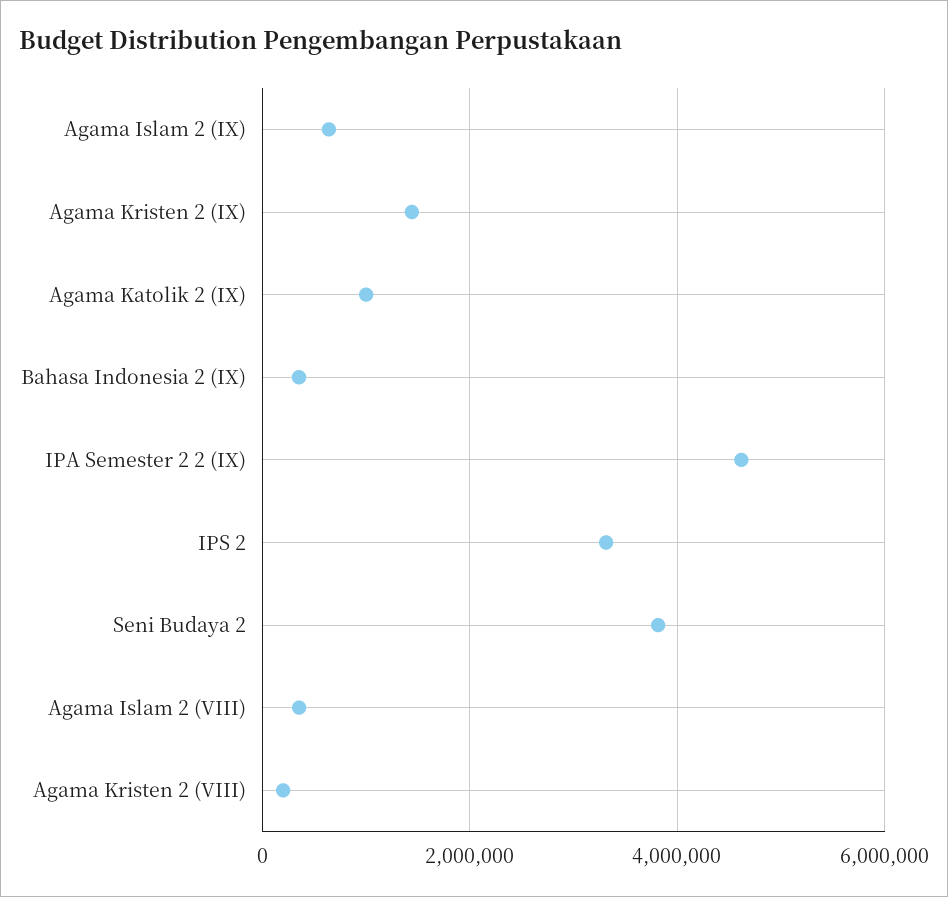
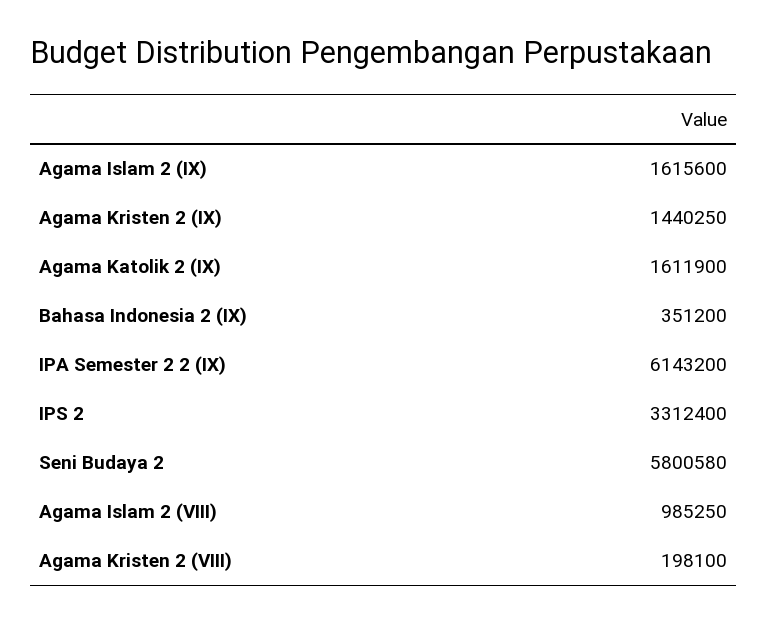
Agama Islam 2 (IX): 600000 -> 1615600
Agama Katolik 2 (IX): 1000000 -> 1611900
IPA Semester 2 2 (IX): 4600000 -> 6143200
Seni Budaya 2: 3800000 -> 5800580
Agama Islam 2 (VIII): 400000 -> 985250

